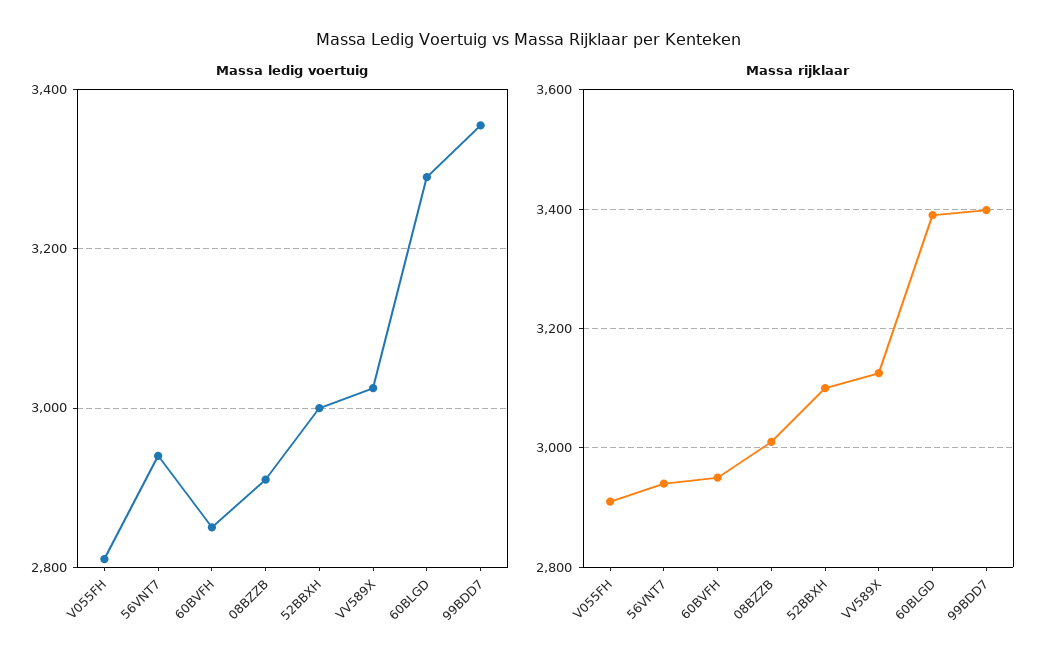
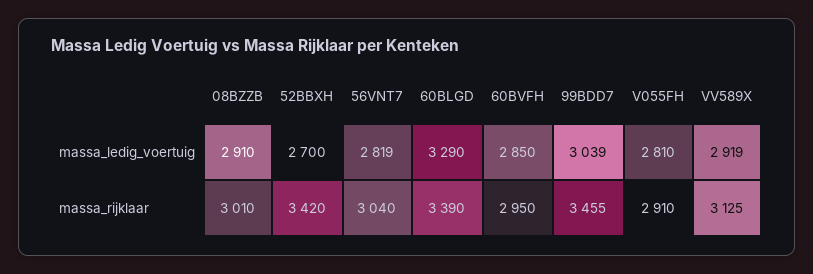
Massa ledig voertuig, 56VNT7: 2940 -> 2819
Massa ledig voertuig, 52BBXH: 3000 -> 2700
Massa ledig voertuig, VV589X: 3020 -> 2919
Massa ledig voertuig, 99BDD7: 3360 -> 3039
Massa rijklaar, 56VNT7: 2940 -> 3040
Massa rijklaar, 52BBXH: 3100 -> 3420
Massa rijklaar, 99BDD7: 3400 -> 3455

